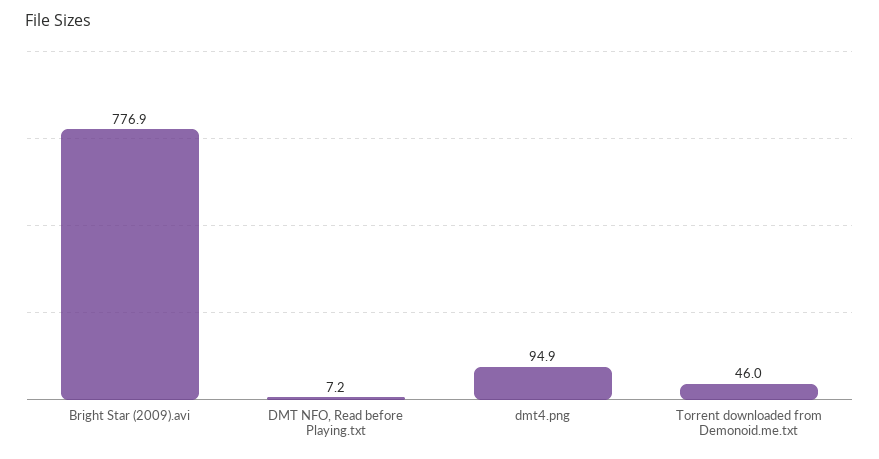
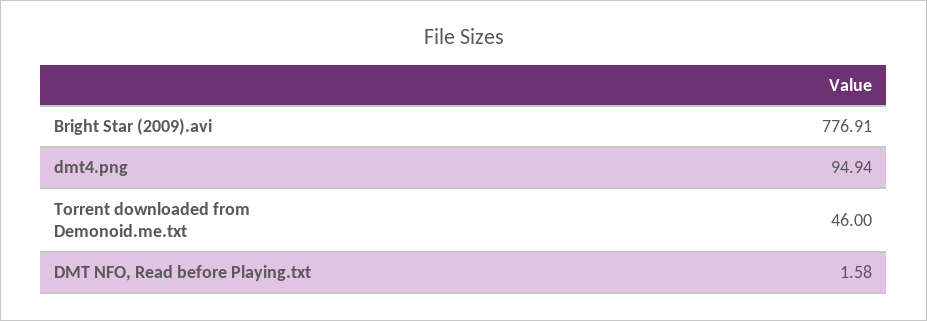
DMT NFO, Read before Playing.txt: 7.2 -> 1.58

